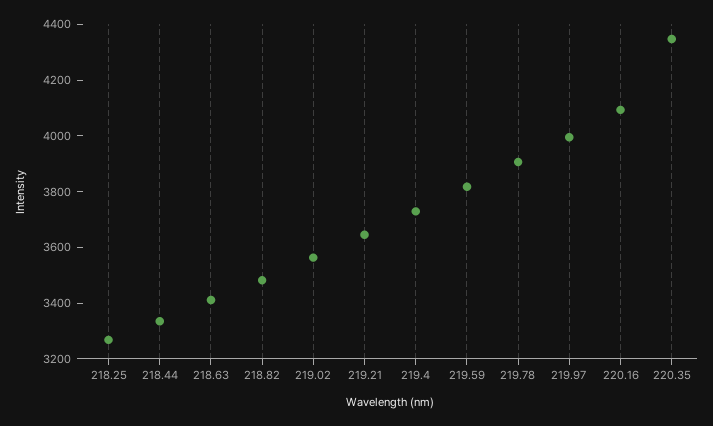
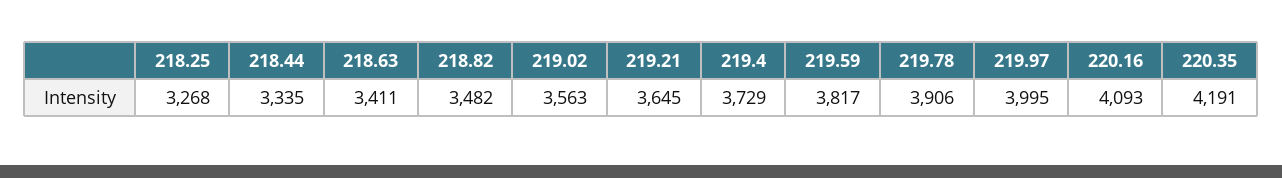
220.35: 4350 -> 4191

